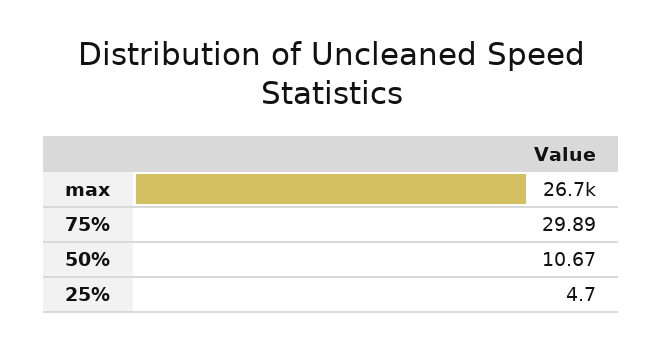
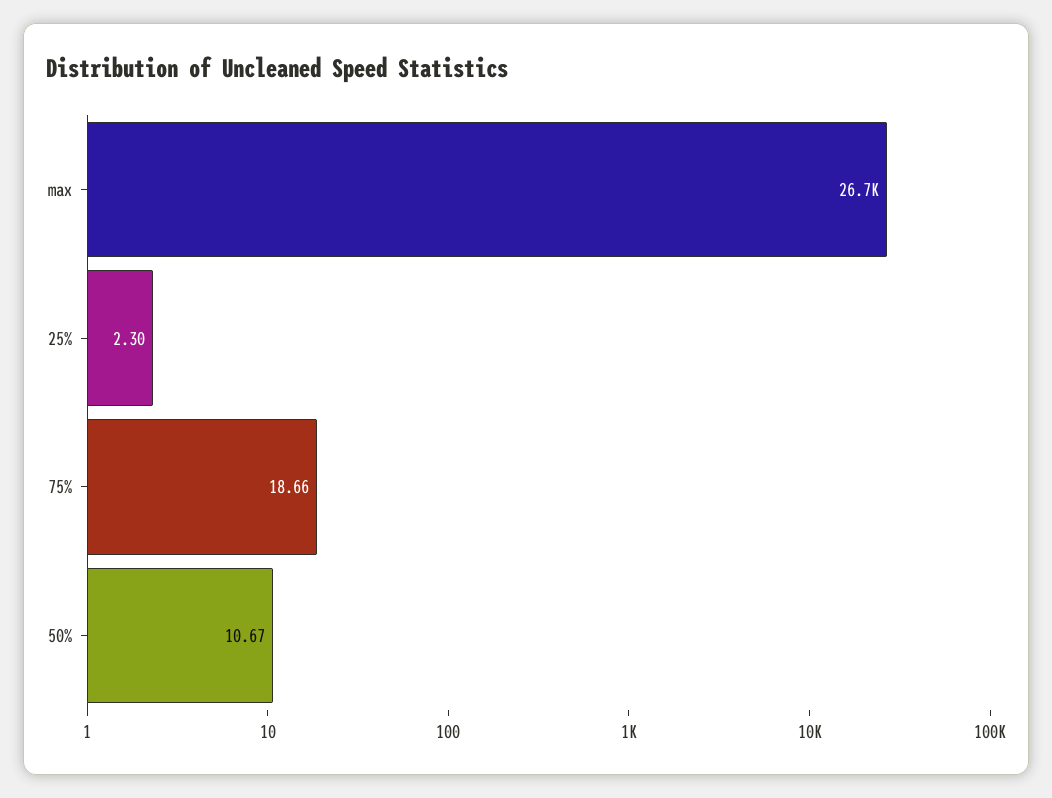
75%: 29.89 -> 18.66
25%: 4.7 -> 2.3

